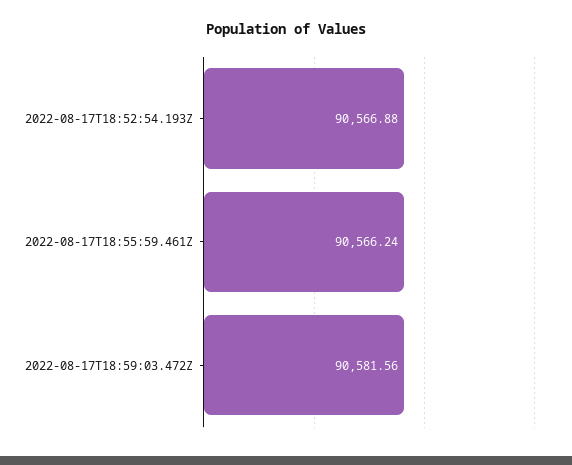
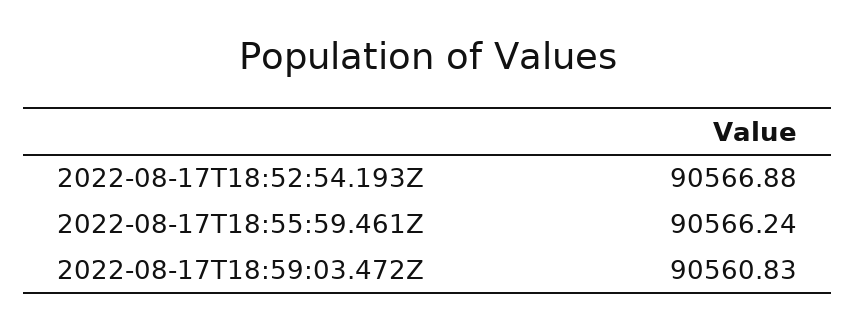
2022-08-17T18:59:03.472Z: 90581.56 -> 90560.83

